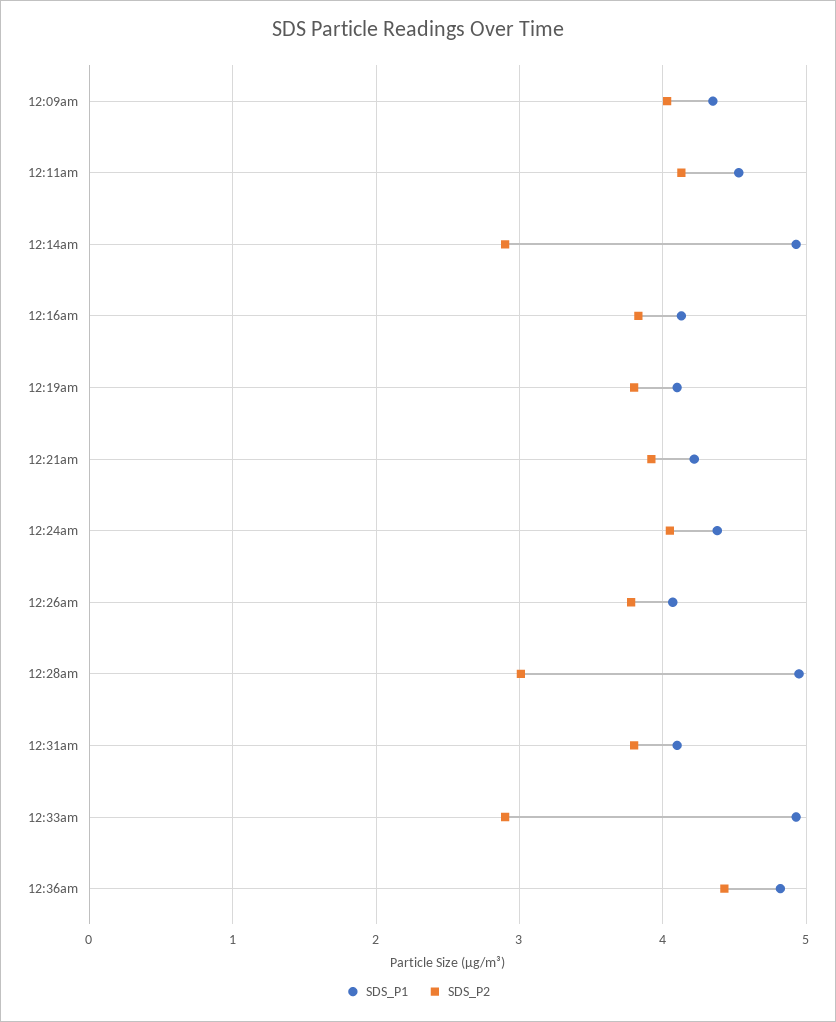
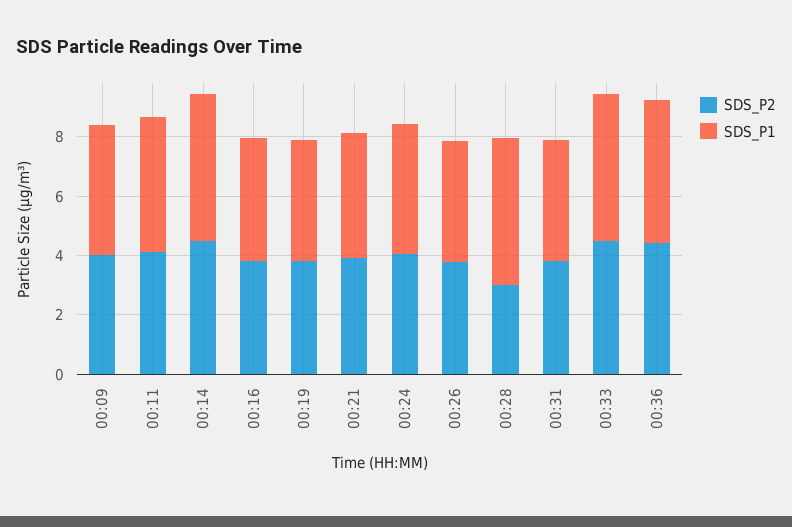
SDS_P2, 12:14am: 2.9 -> 4.5
SDS_P2, 12:33am: 2.9 -> 4.5

